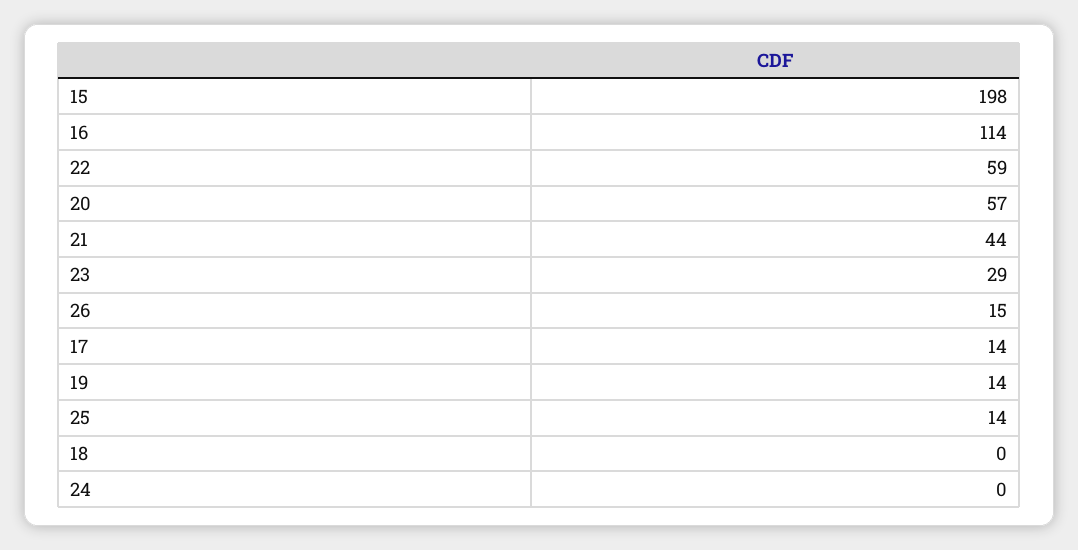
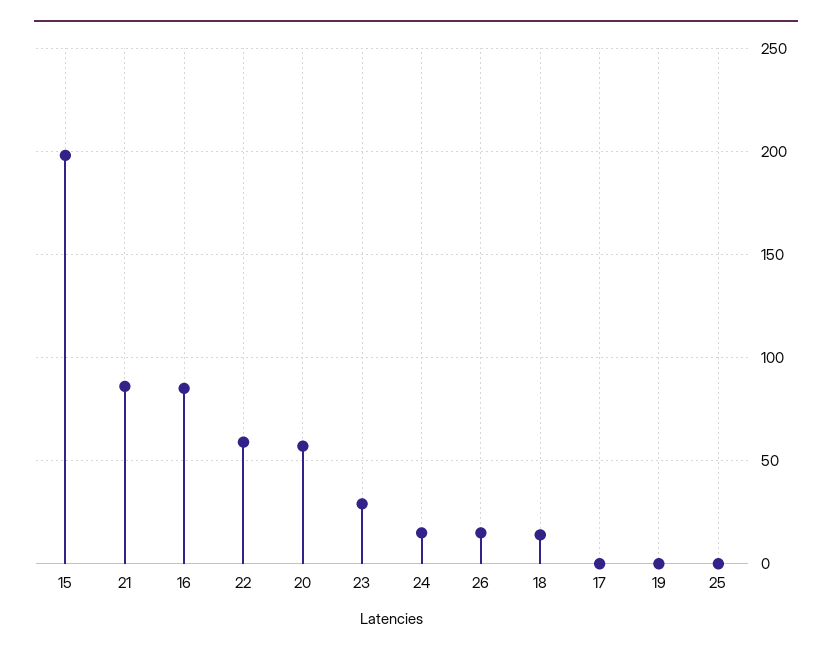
16: 114 -> 85
21: 44 -> 85
17: 14 -> 0
19: 14 -> 0
25: 14 -> 0
18: 0 -> 15
24: 0 -> 15

